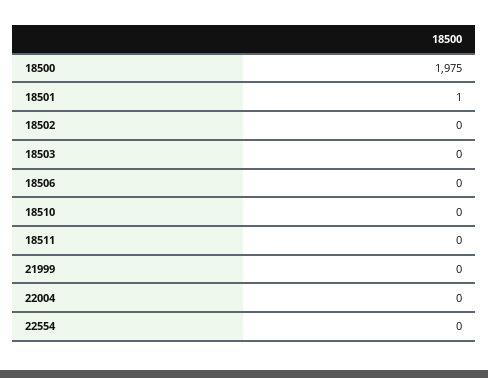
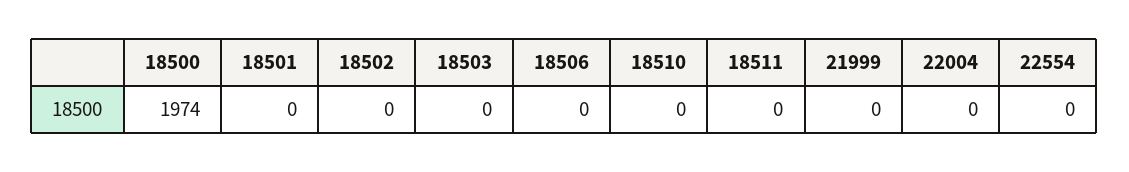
18500: 1975 -> 1974
18501: 1 -> 0

